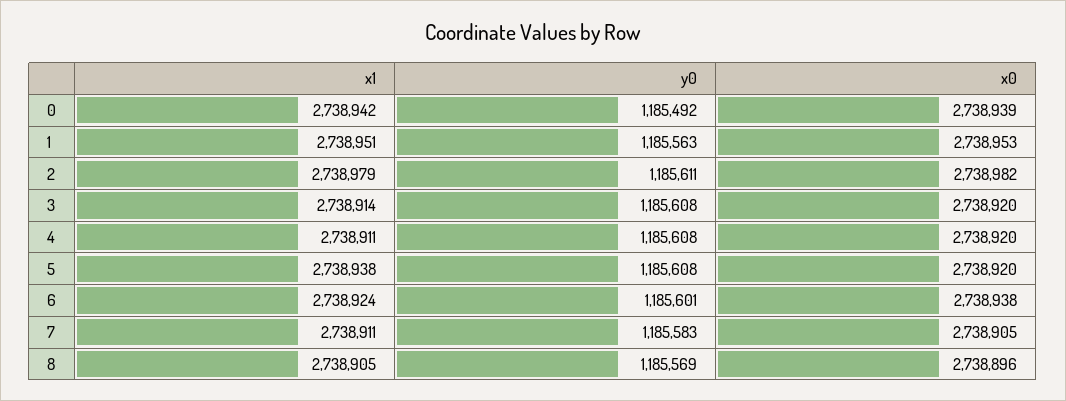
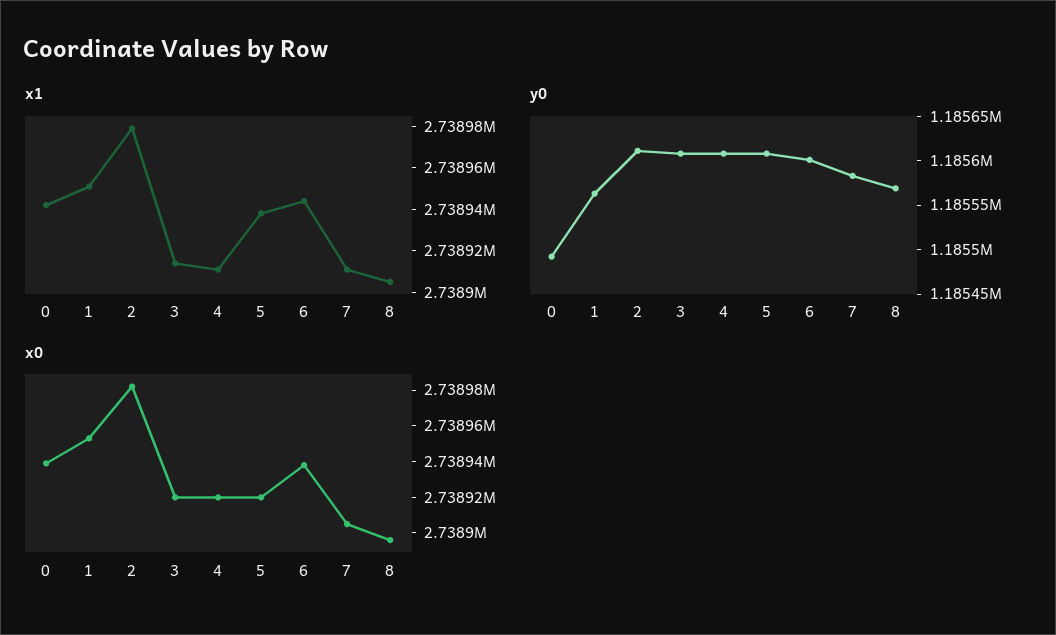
x1, 6: 2738924 -> 2738945

